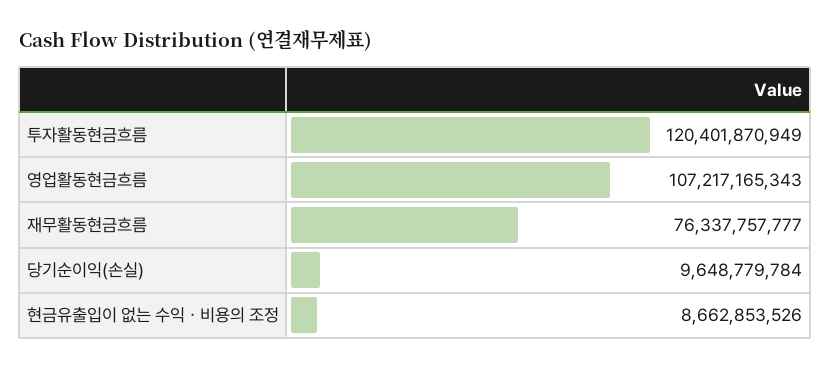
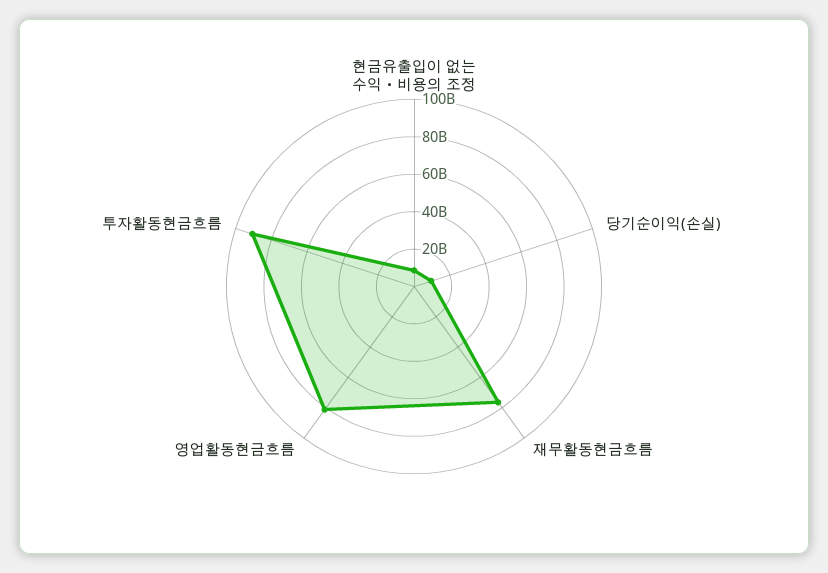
투자활동현금흐름: 120401870949 -> 90000000000
영업활동현금흐름: 107217165343 -> 80000000000

